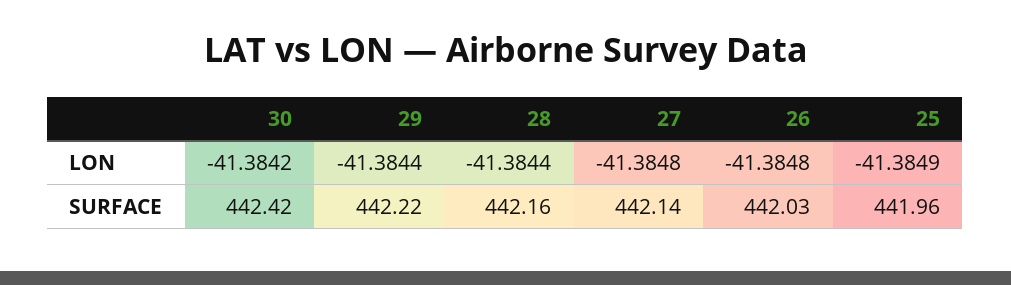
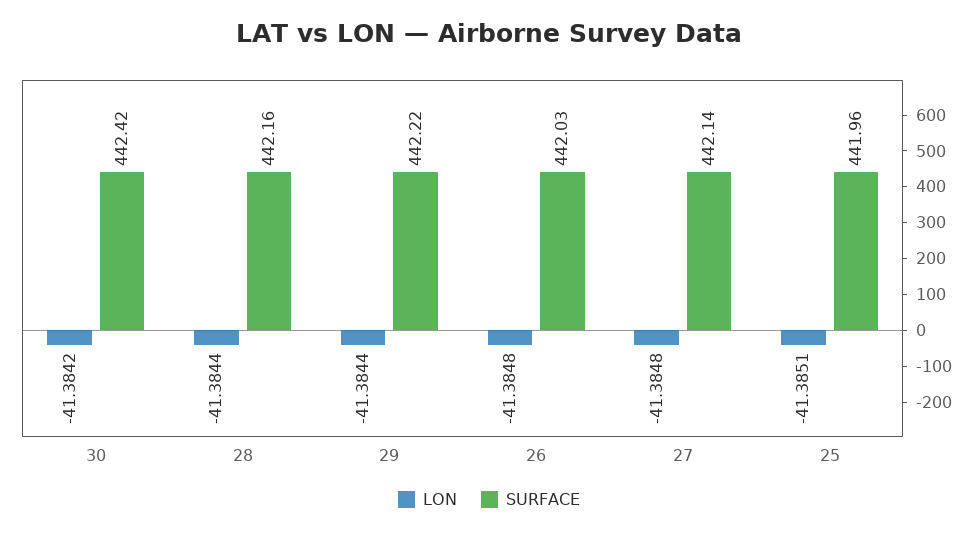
LON, 25: -41.3849 -> -41.3851

